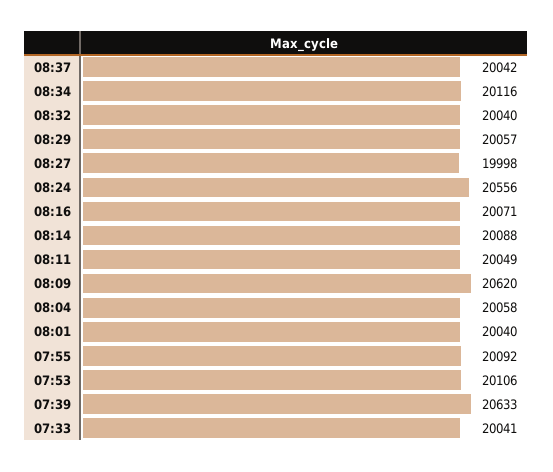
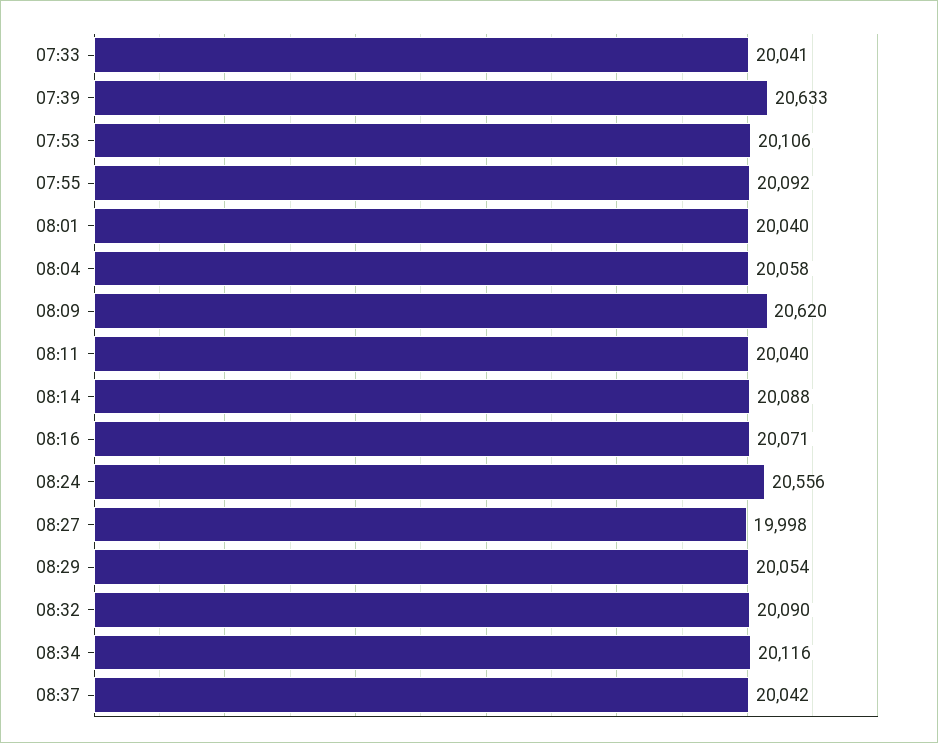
08:32: 20040 -> 20090
08:29: 20057 -> 20054
08:11: 20049 -> 20040

